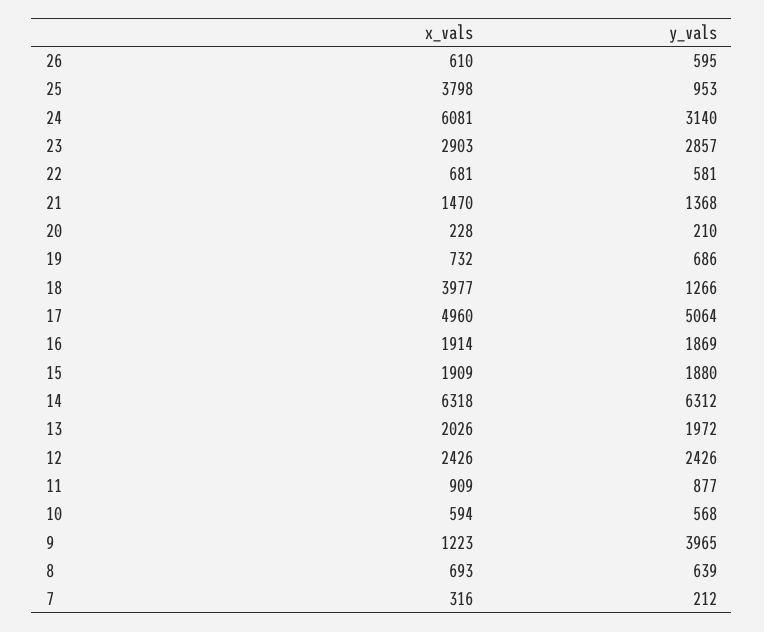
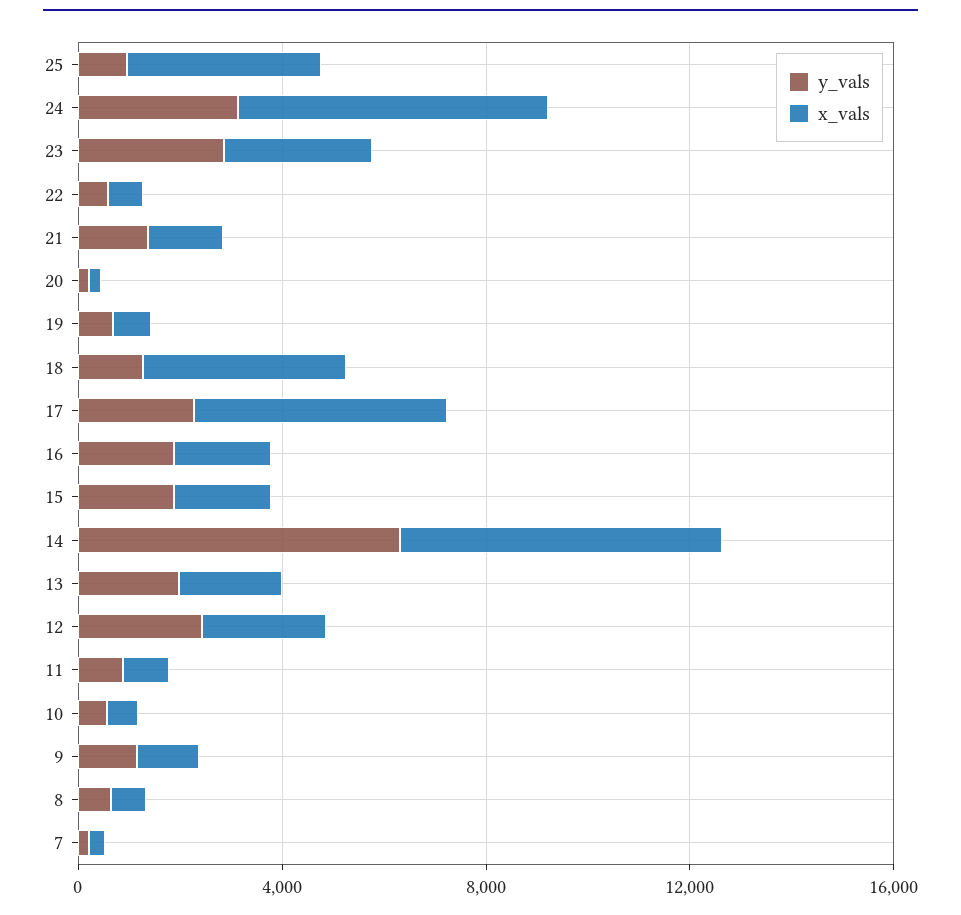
x_vals, 26: 610 -> none
y_vals, 26: 595 -> none
y_vals, 17: 5064 -> 2000
y_vals, 9: 3965 -> 1000

